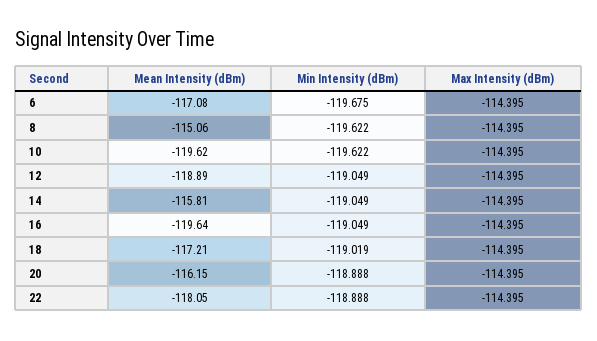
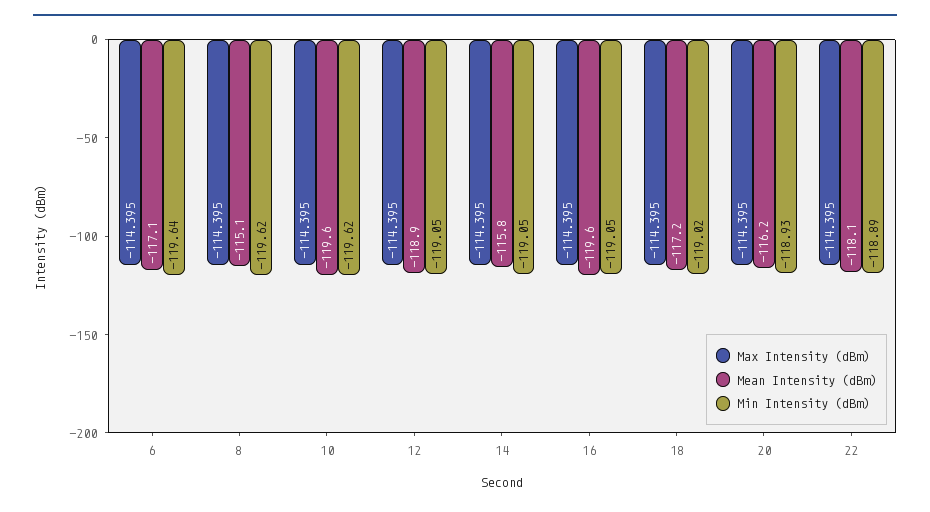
Min Intensity (dBm), 6: -119.675 -> -119.64
Min Intensity (dBm), 20: -118.888 -> -118.93

